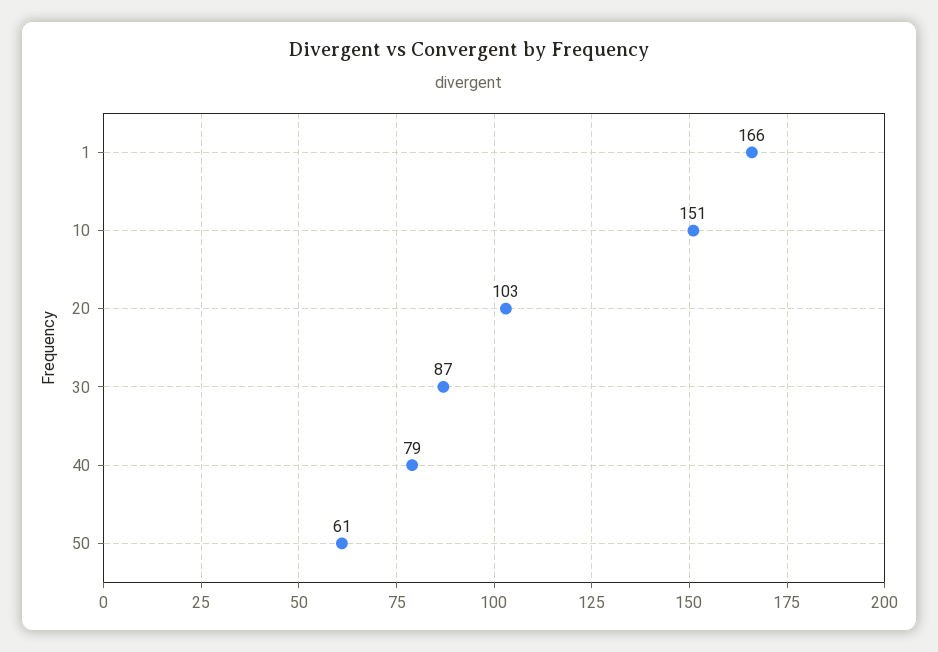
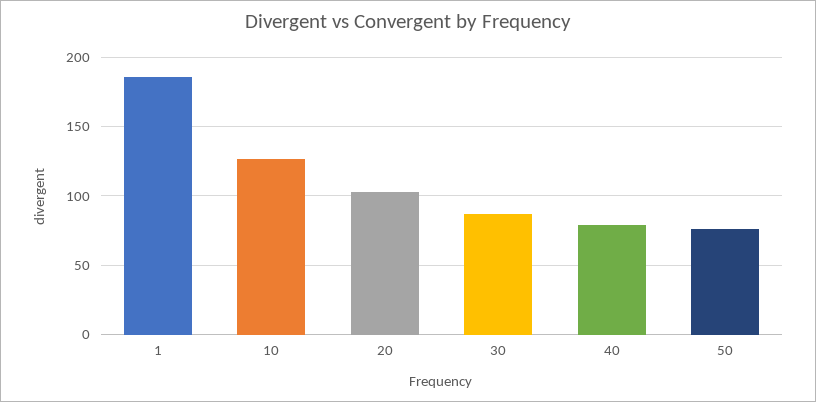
1: 166 -> 185
10: 151 -> 125
50: 61 -> 75

